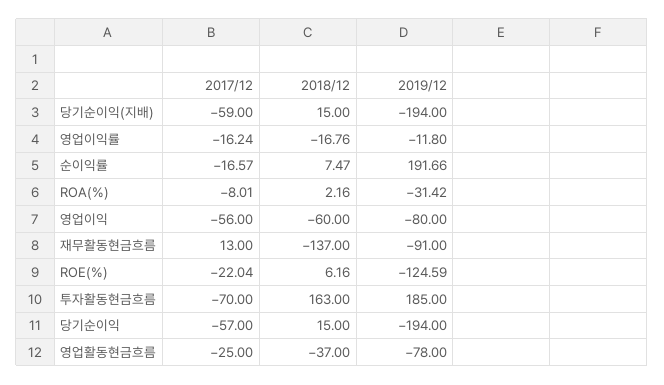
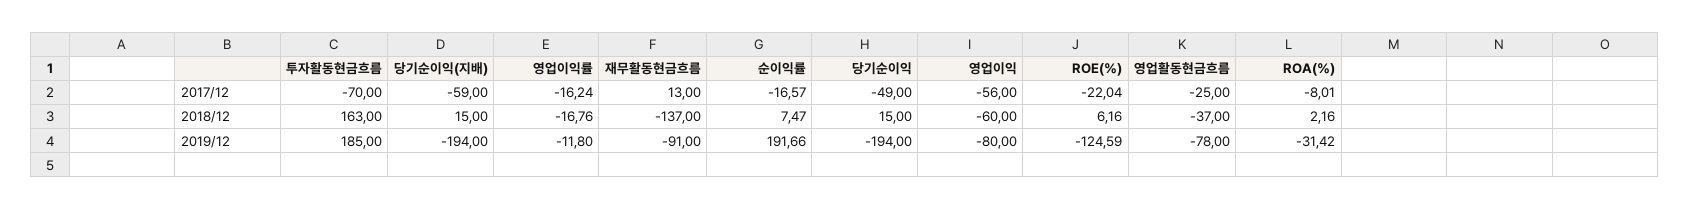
2017/12, 당기순이익: -57 -> -49

